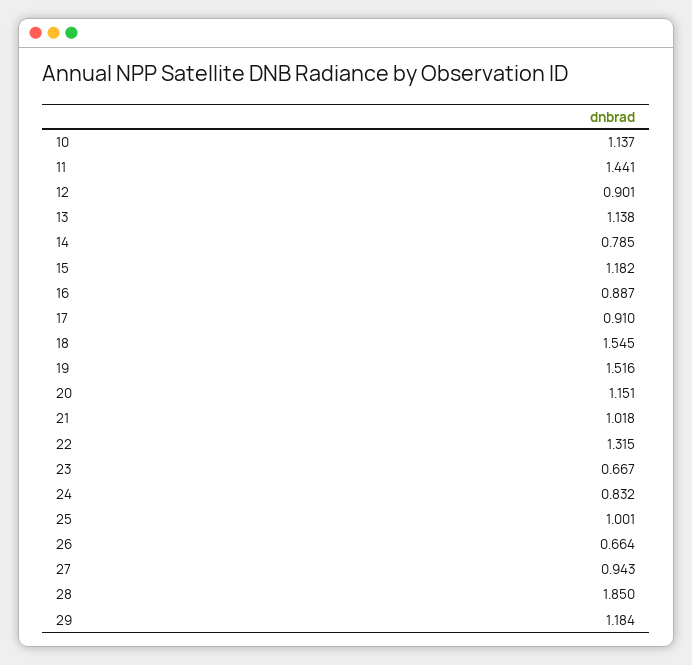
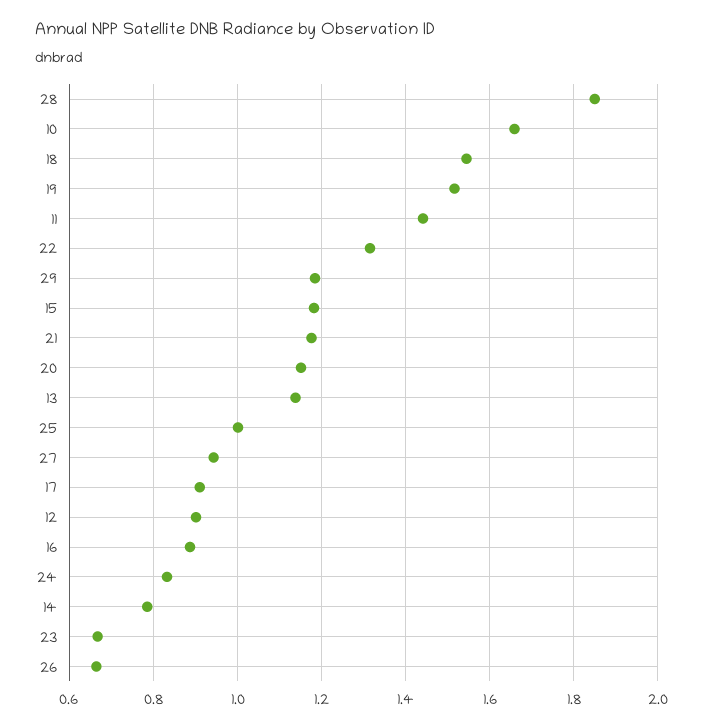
10: 1.137 -> 1.66
21: 1.018 -> 1.18

